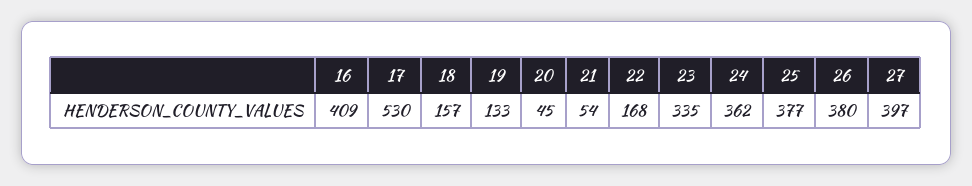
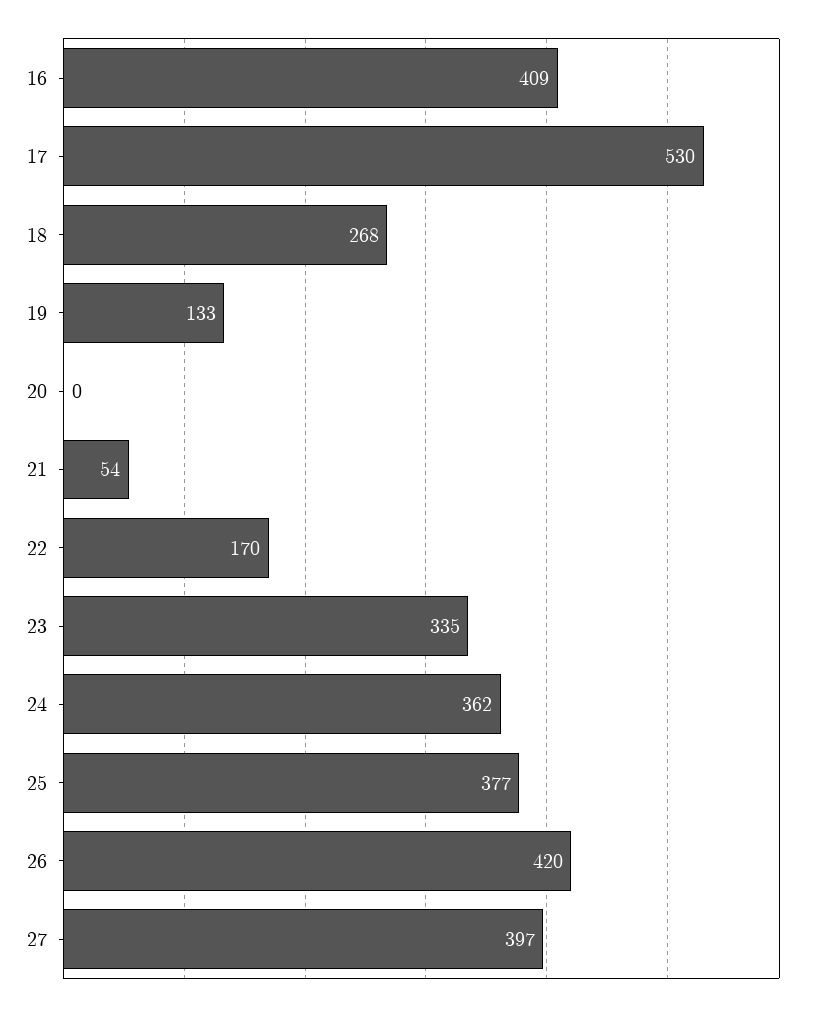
18: 157 -> 268
20: 45 -> 0
22: 168 -> 170
26: 380 -> 420

